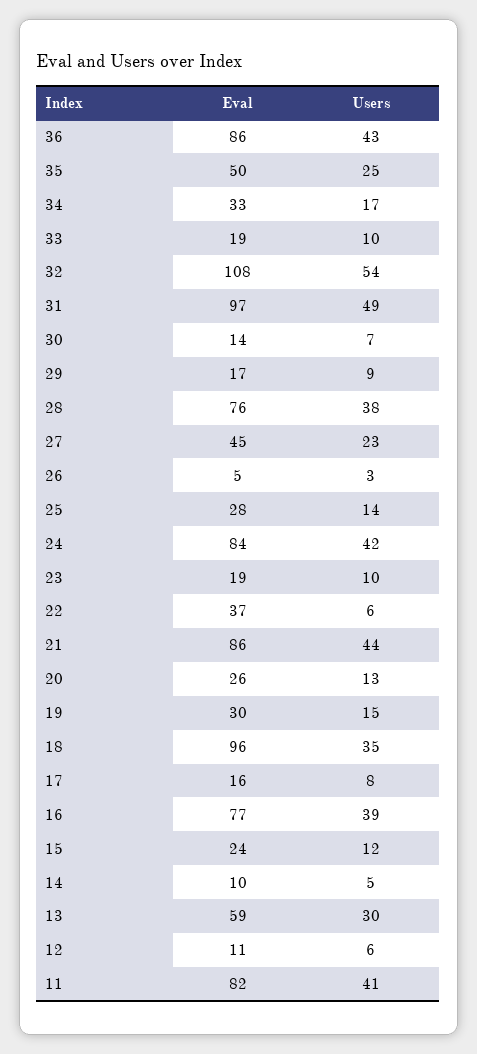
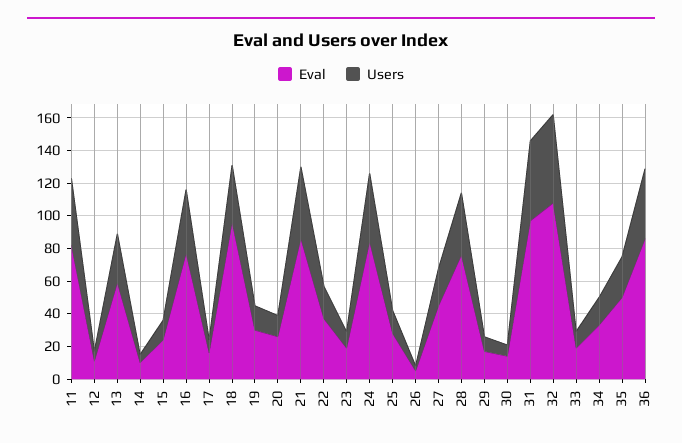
Users, 22: 6 -> 20

